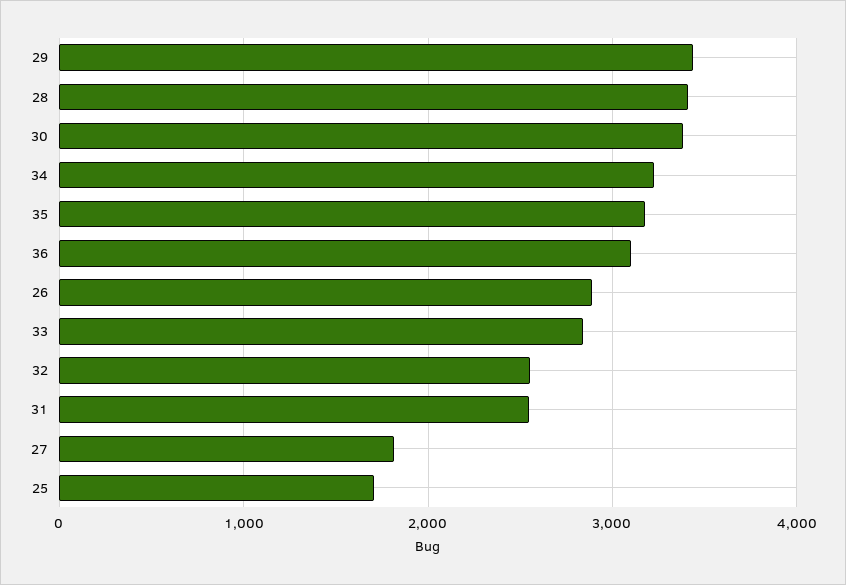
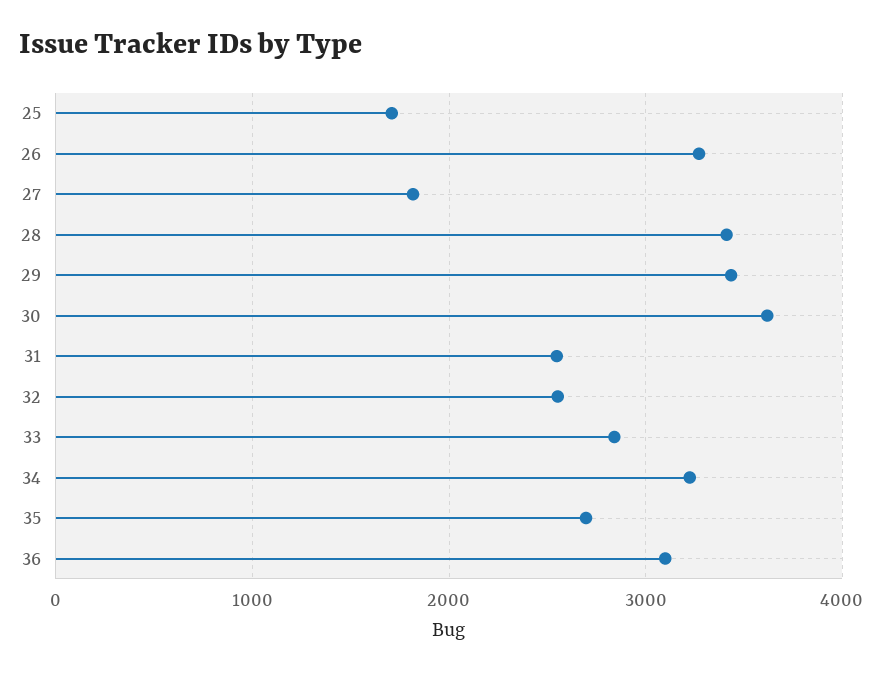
30: 3400 -> 3600
35: 3200 -> 2700
26: 2900 -> 3300

